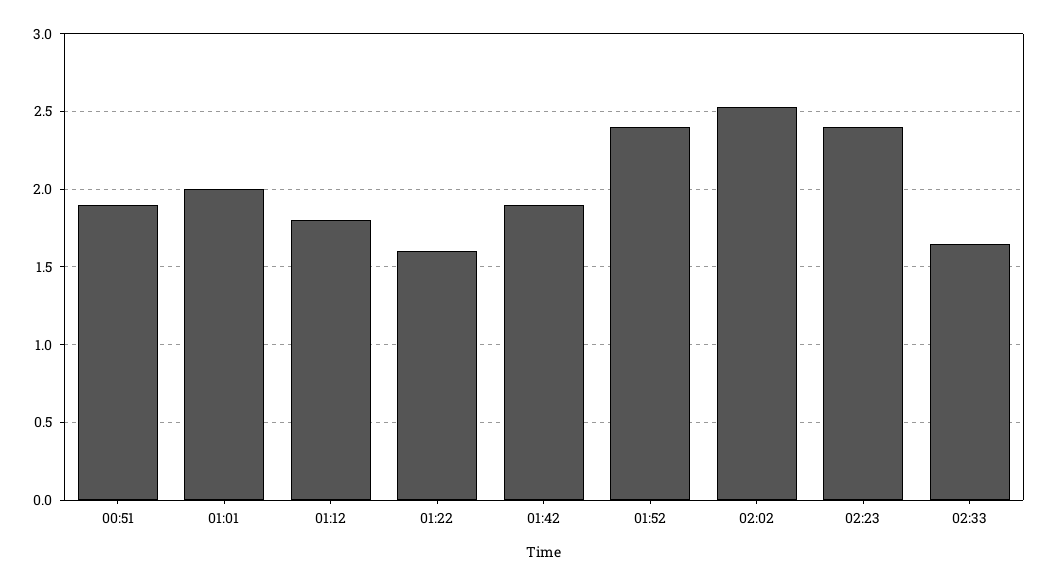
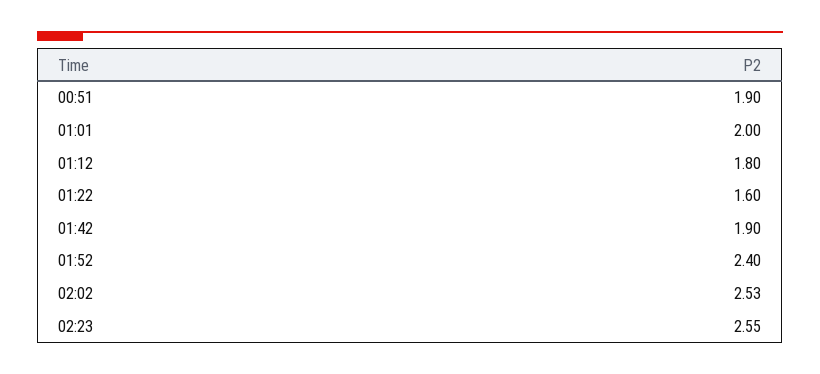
02:23: 2.4 -> 2.55
02:33: 1.65 -> none

